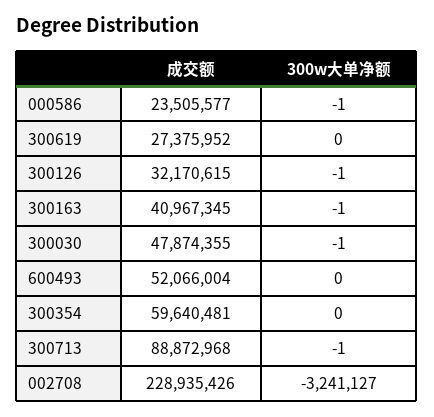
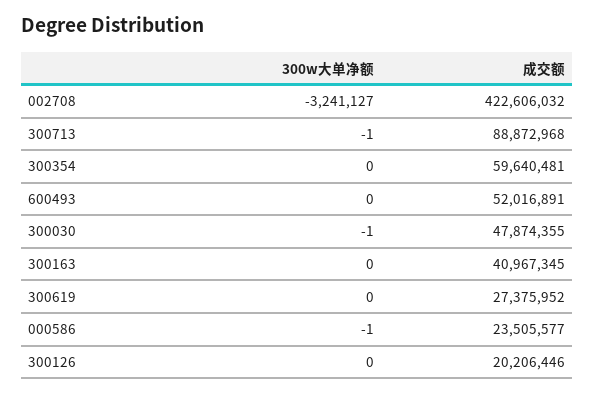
成交额, 300126: 32170615 -> 20206446
300w大单净额, 300126: -1 -> 0
300w大单净额, 300163: -1 -> 0
成交额, 600493: 52066004 -> 52016891
成交额, 002708: 228935426 -> 422606032

